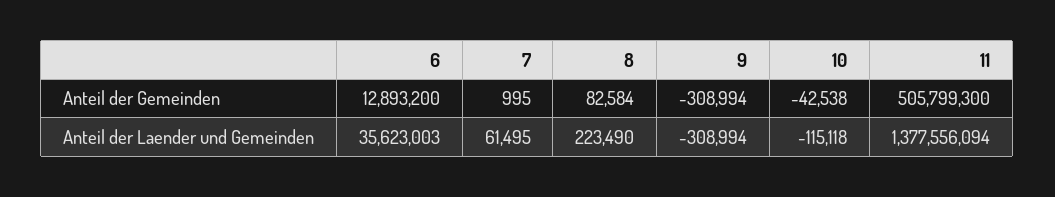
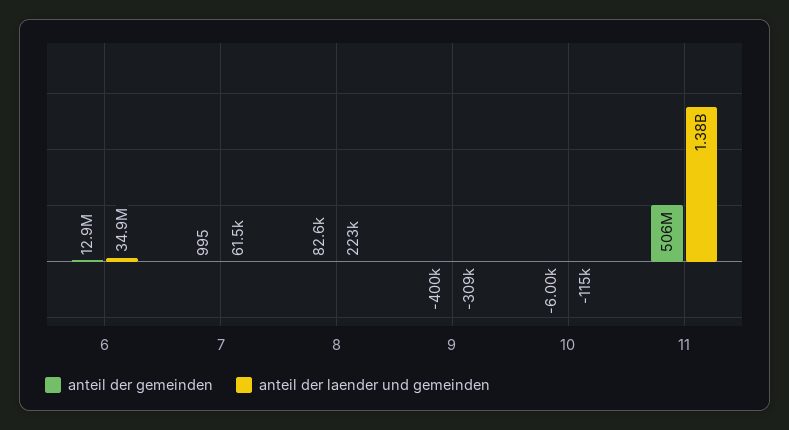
Anteil der Gemeinden, 9: -308994 -> -400000
Anteil der Gemeinden, 10: -42538 -> -6000
Anteil der Laender und Gemeinden, 6: 35623003 -> 34900000

